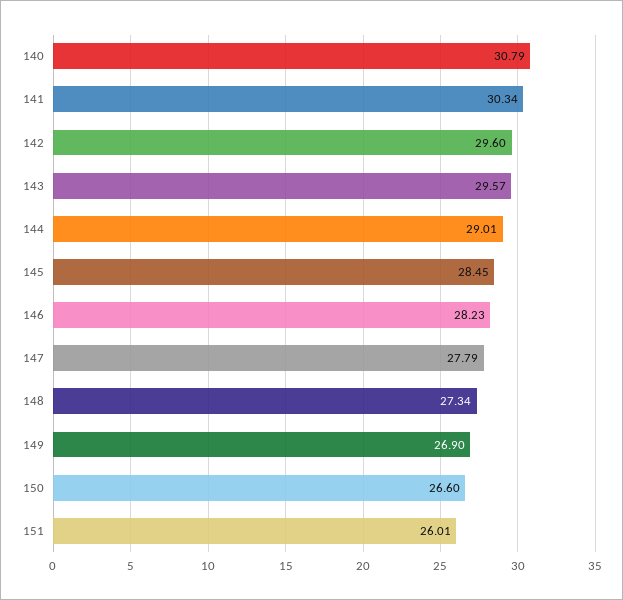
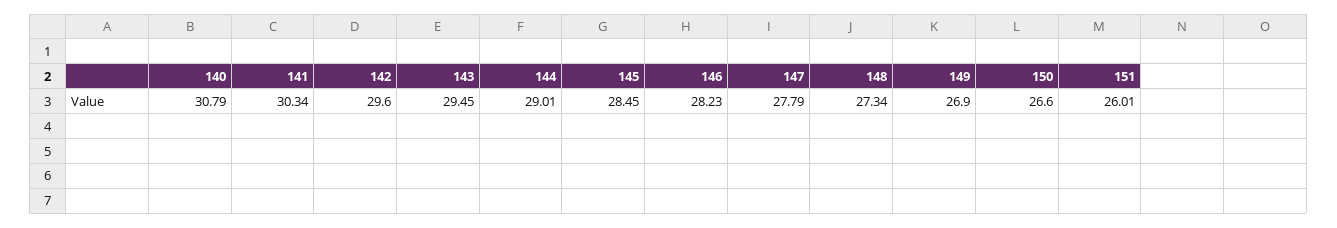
143: 29.57 -> 29.45

